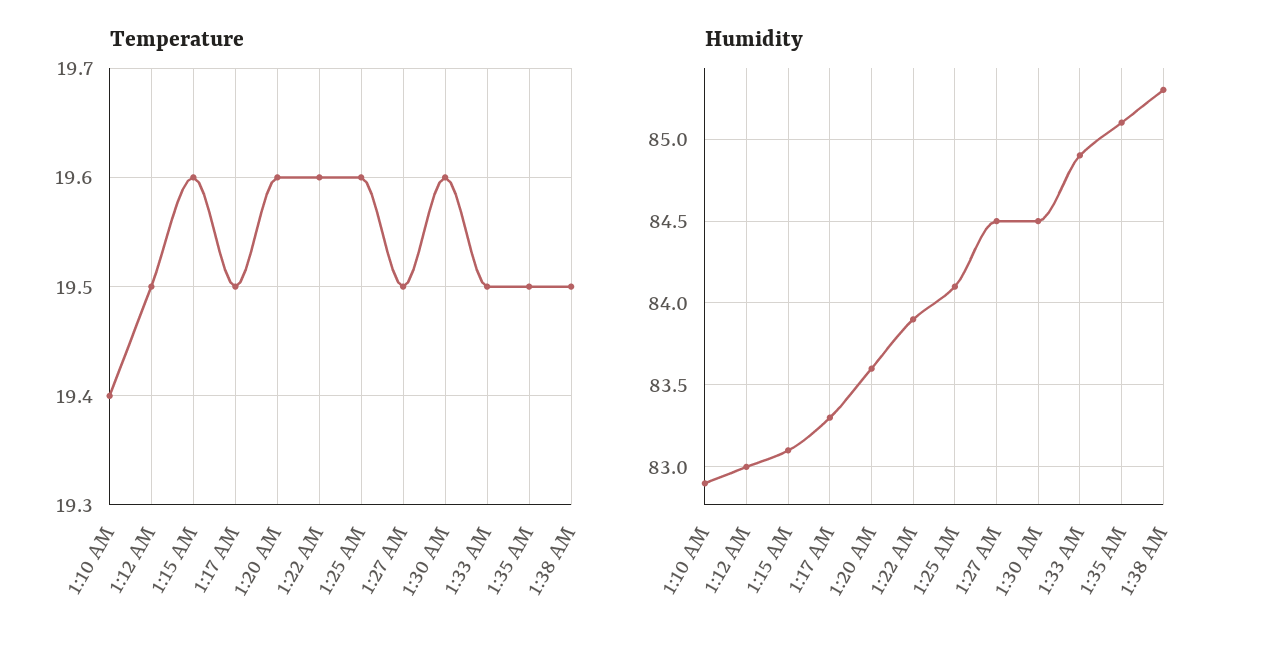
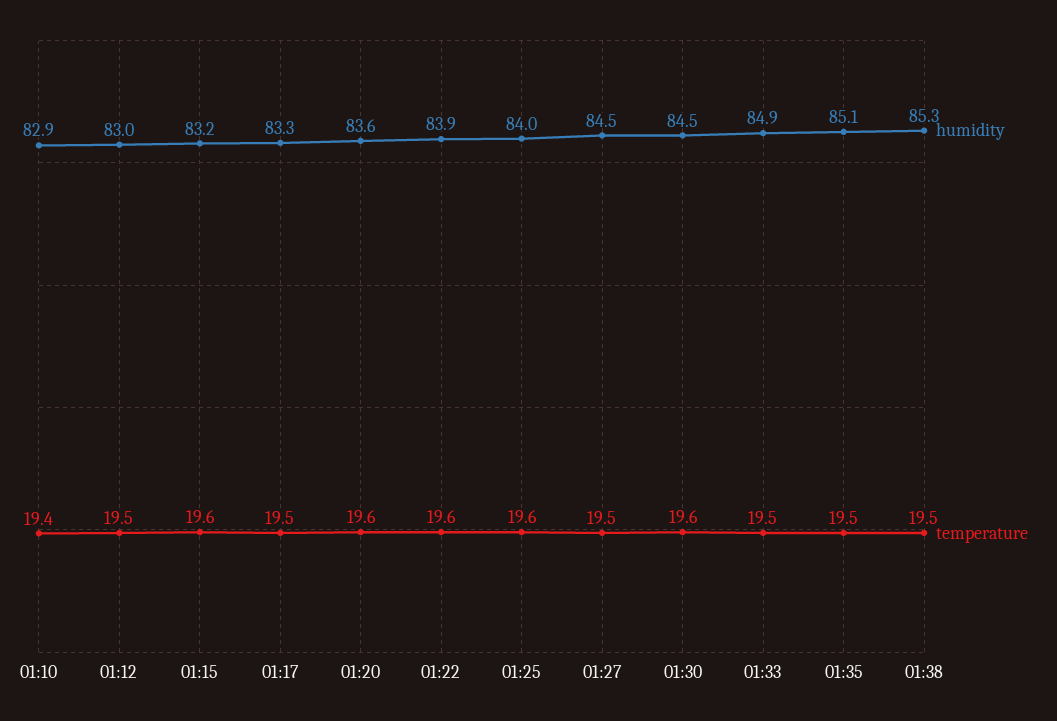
Humidity, 1:15 AM: 83.1 -> 83.2
Humidity, 1:25 AM: 84.1 -> 84

